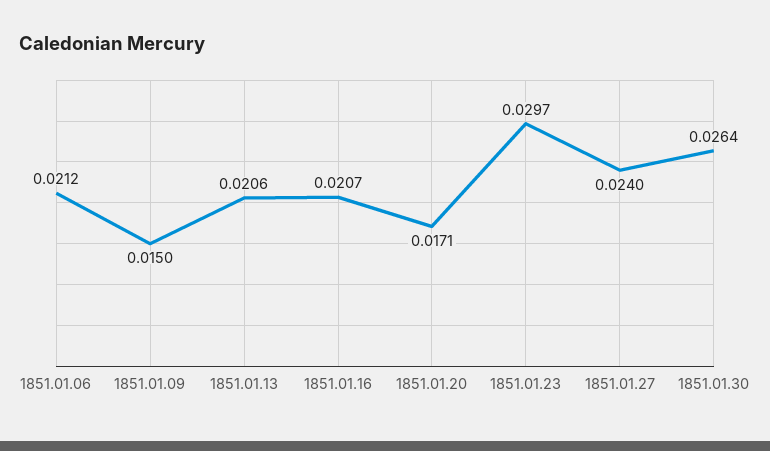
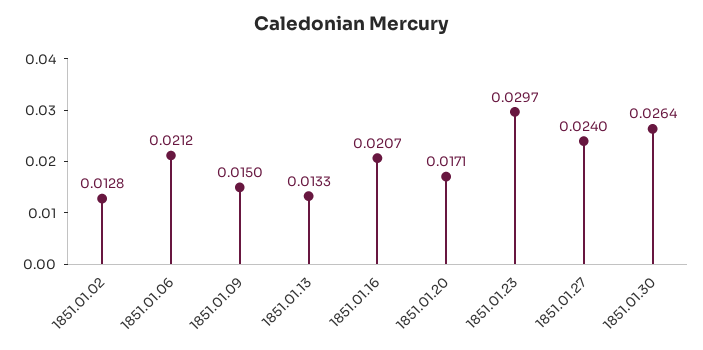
1851.01.13: 0.0206 -> 0.0133
1851.01.02: none -> 0.0128

